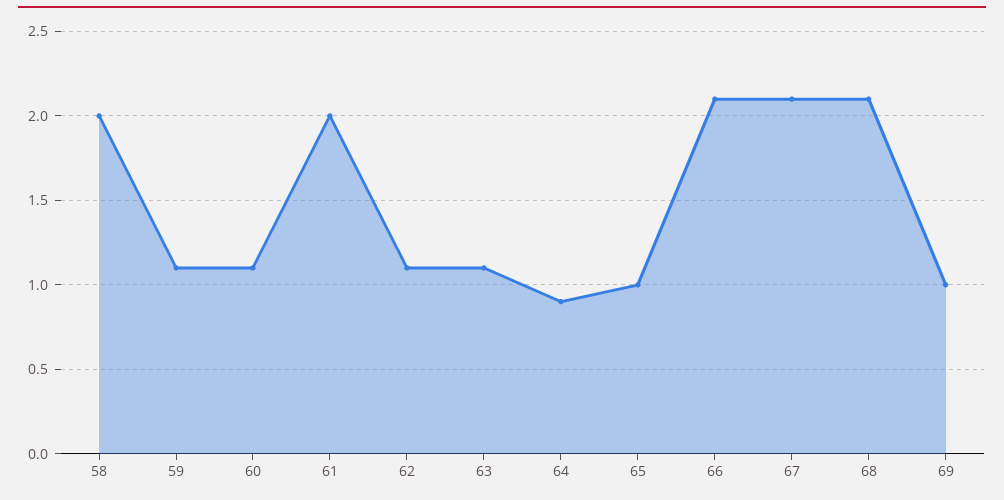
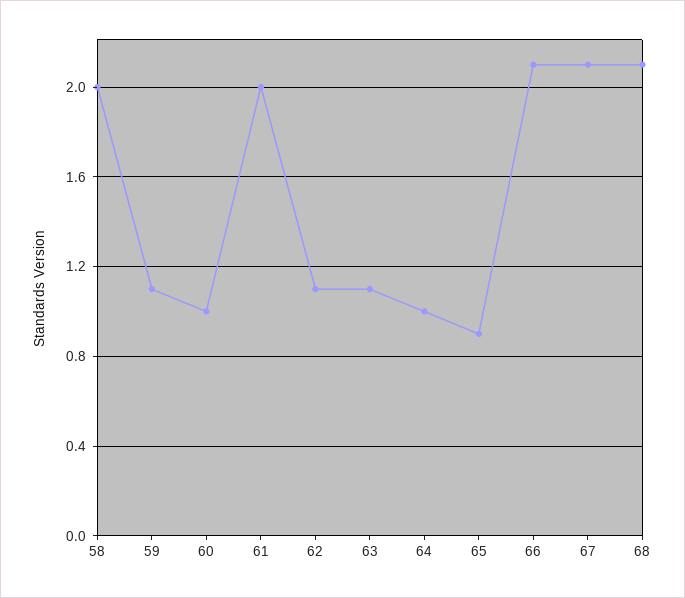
60: 1.1 -> 1
64: 0.9 -> 1
65: 1 -> 0.9
69: 1 -> none

